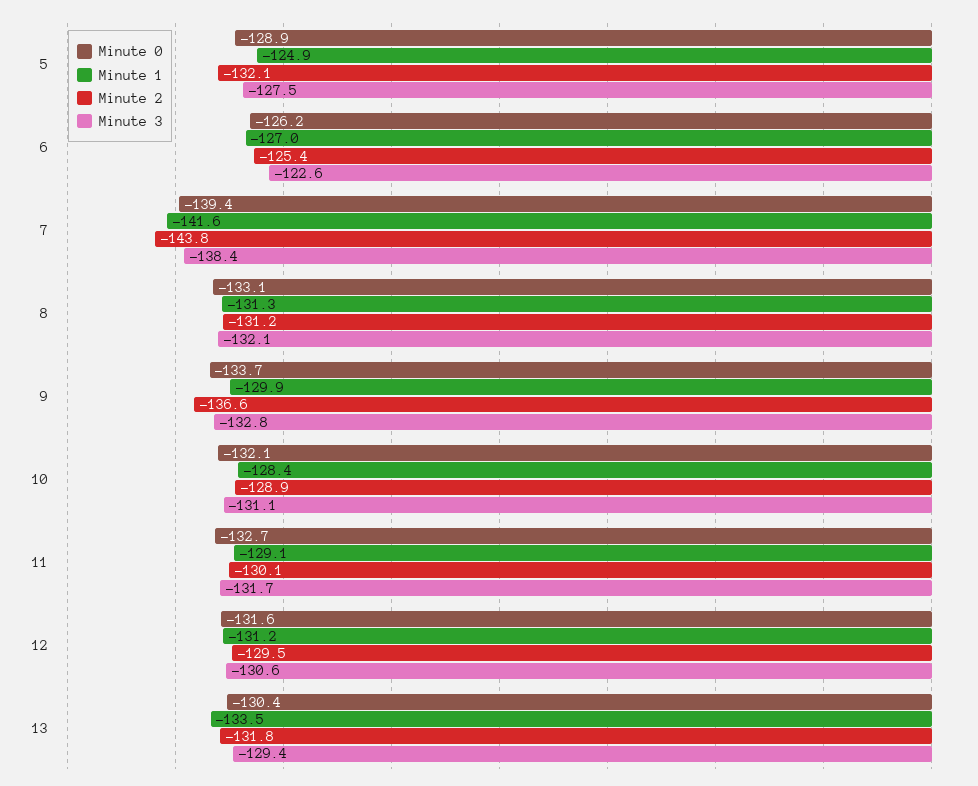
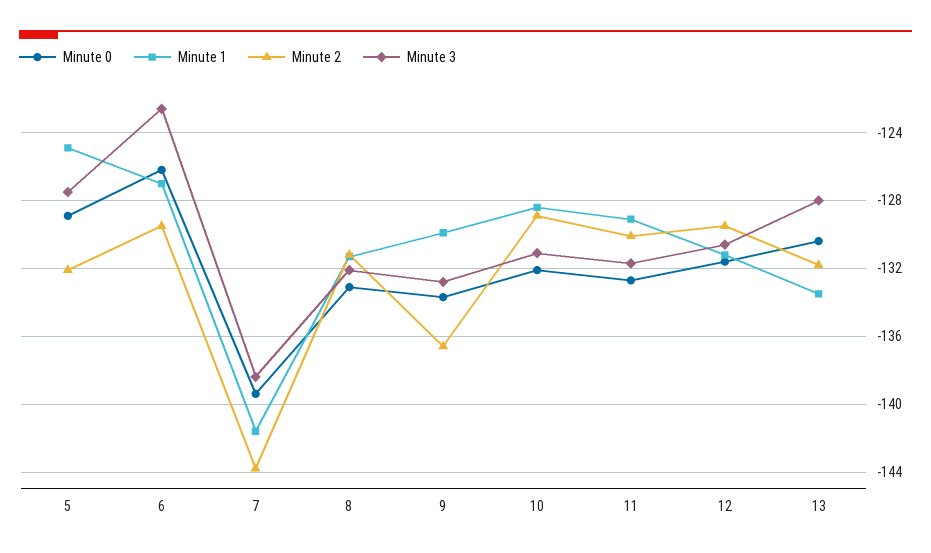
Minute 2, 6: -125.4 -> -129.5
Minute 3, 13: -129.4 -> -128

